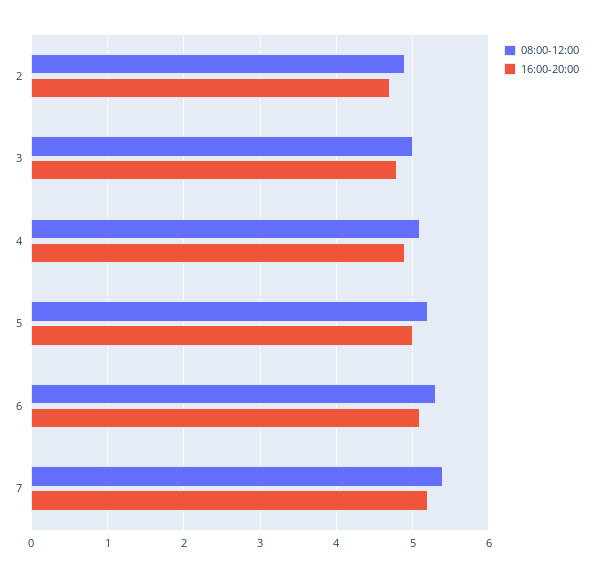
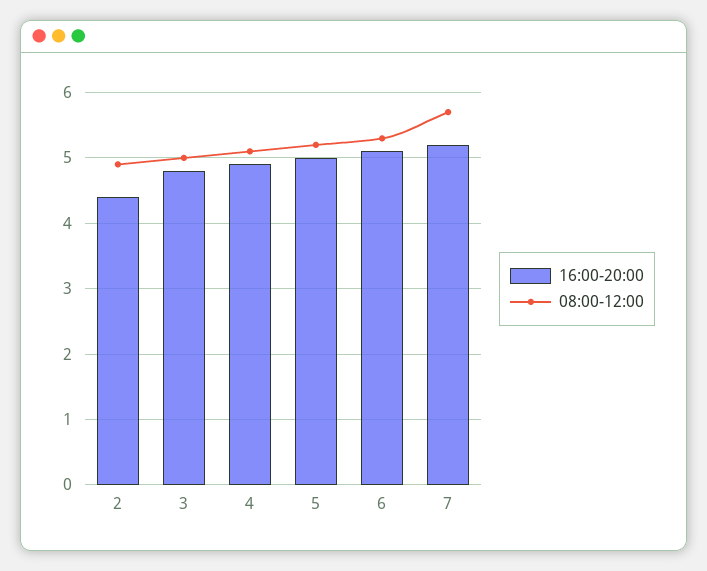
16:00-20:00, 2: 4.7 -> 4.4
08:00-12:00, 7: 5.4 -> 5.7

